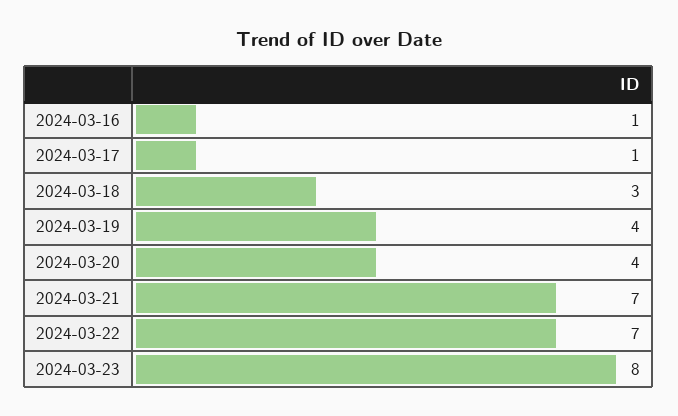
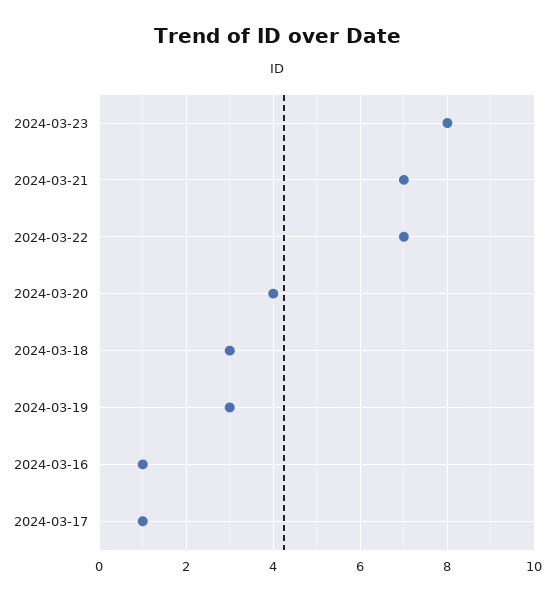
2024-03-19: 4 -> 3

